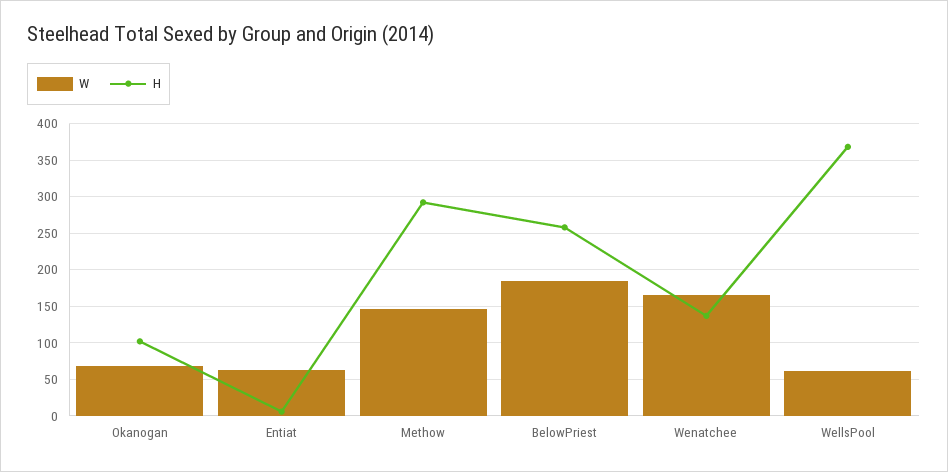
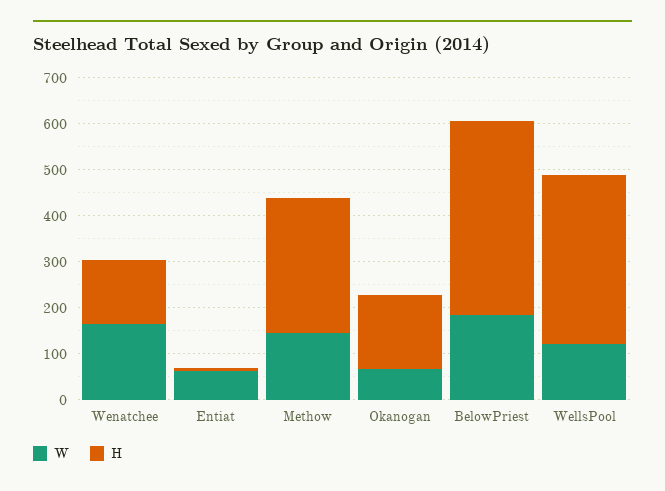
H, Okanogan: 100 -> 160
H, BelowPriest: 260 -> 420
W, WellsPool: 60 -> 120

